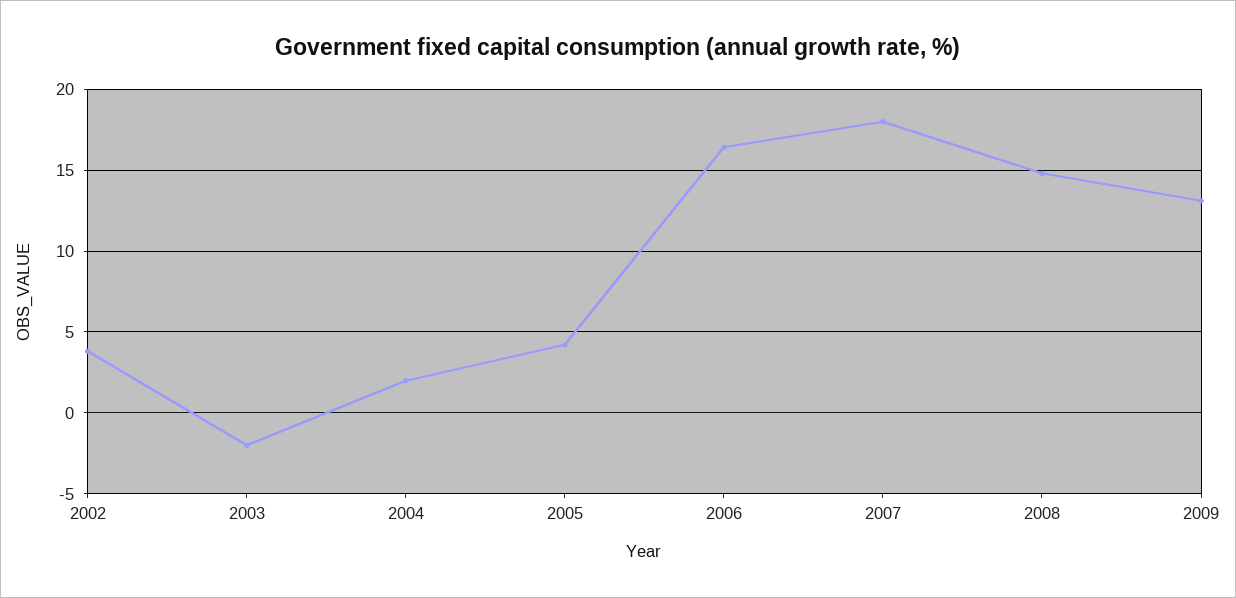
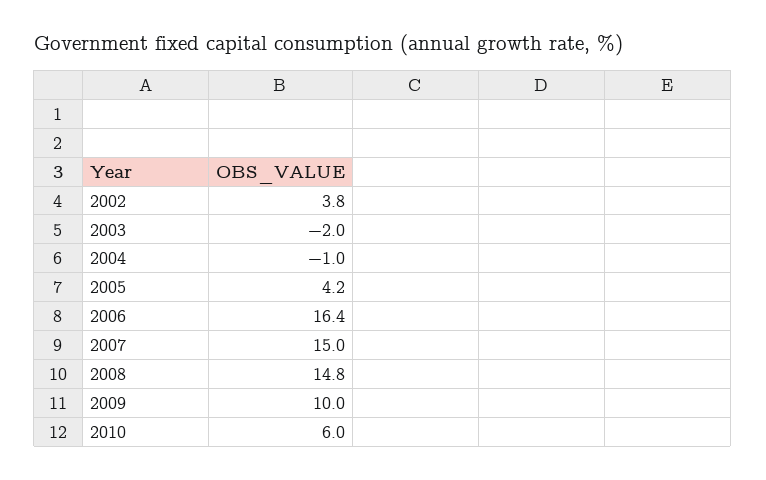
2004: 2 -> -1
2007: 18 -> 15
2009: 13 -> 10
2010: none -> 6

